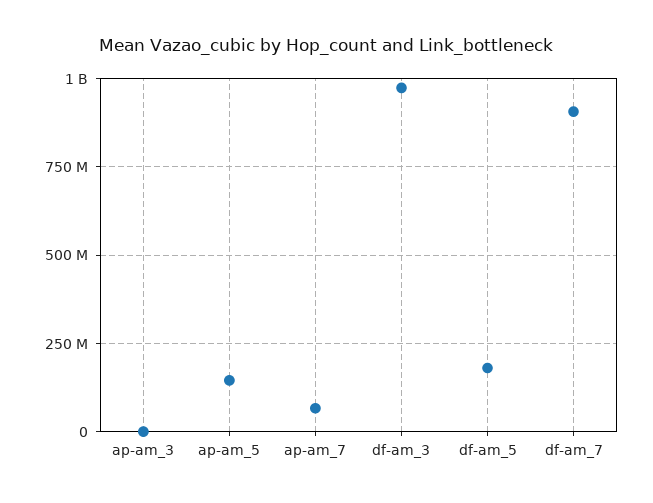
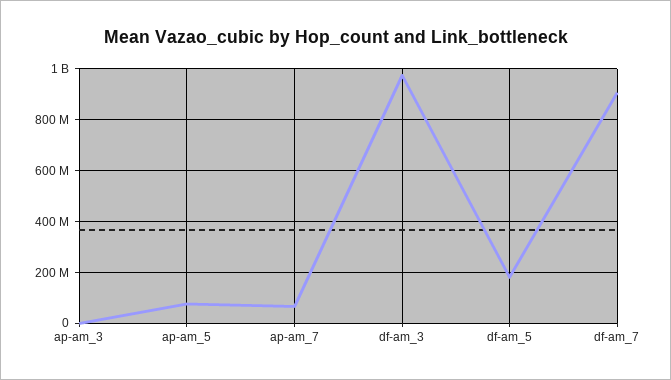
ap-am_5: 150000000 -> 75000000

